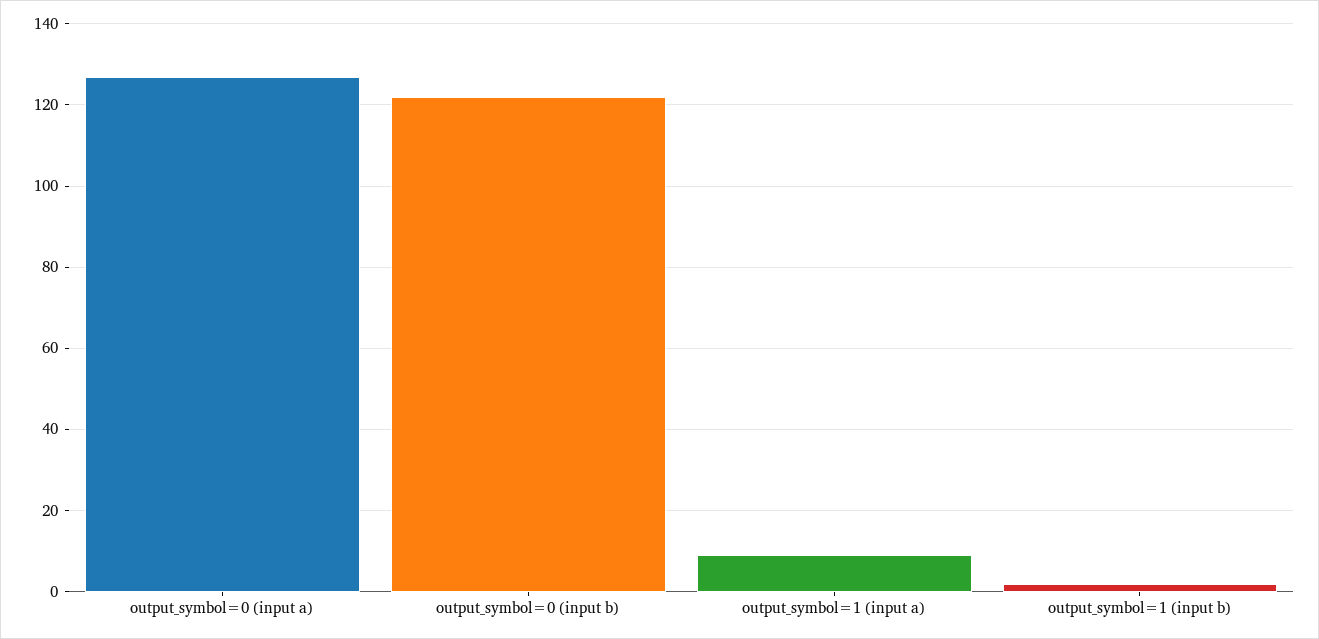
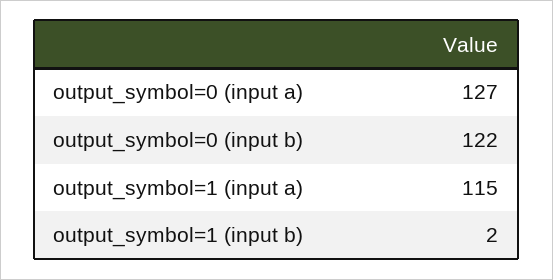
output_symbol=1 (input a): 10 -> 115

